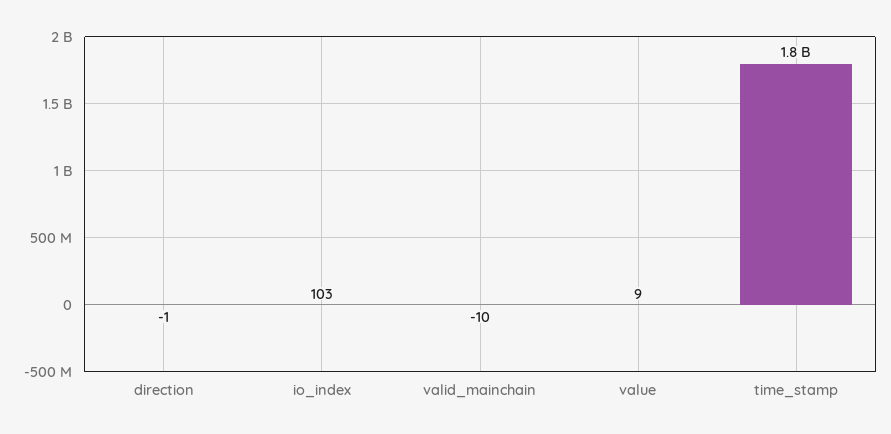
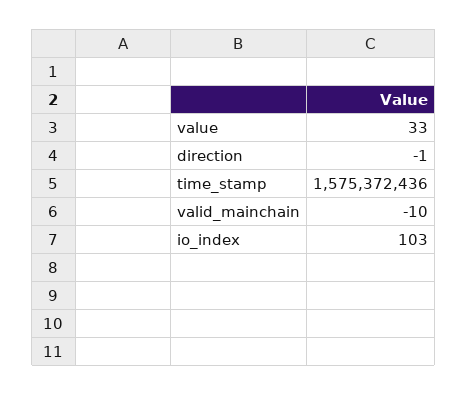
value: 9 -> 33
time_stamp: 1800000000 -> 1575372436

